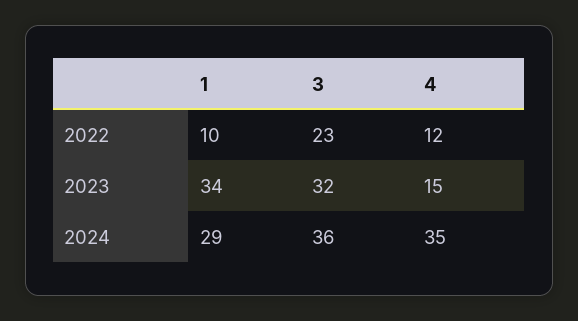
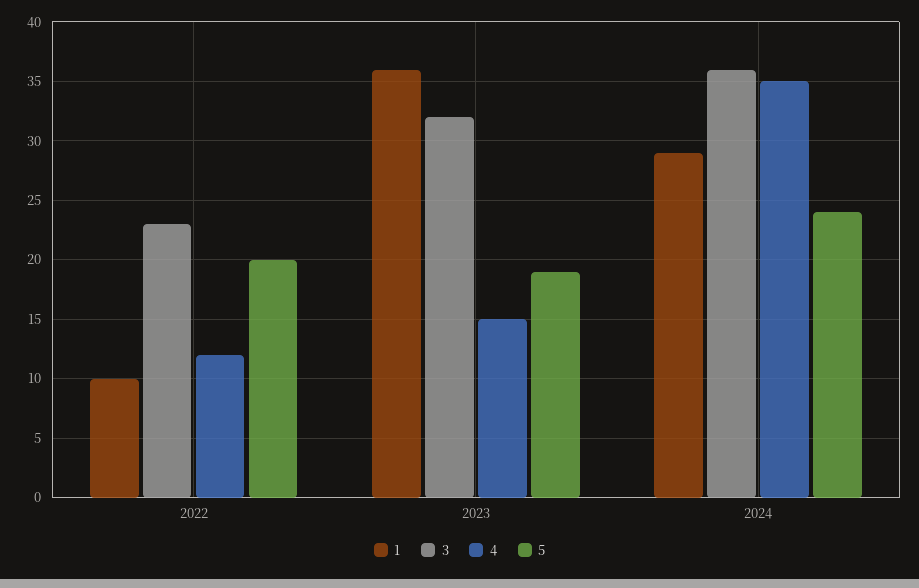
1, 2023: 34 -> 36
5, 2022: none -> 20
5, 2023: none -> 19
5, 2024: none -> 24

